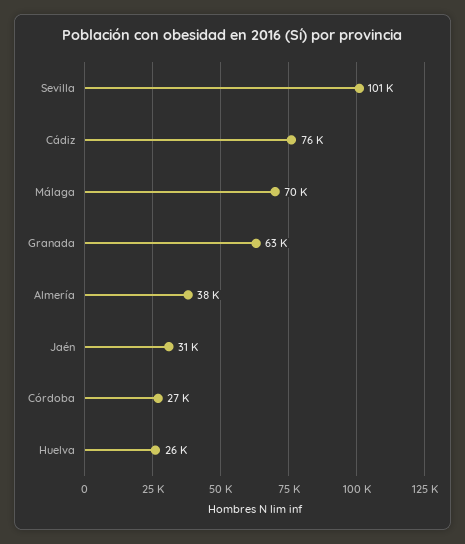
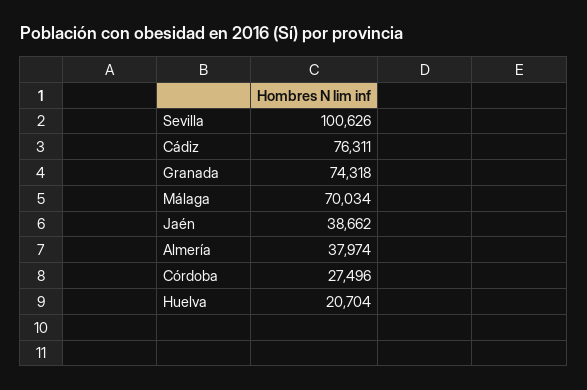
Granada: 63000 -> 74318
Jaén: 31000 -> 38662
Huelva: 26000 -> 20704

